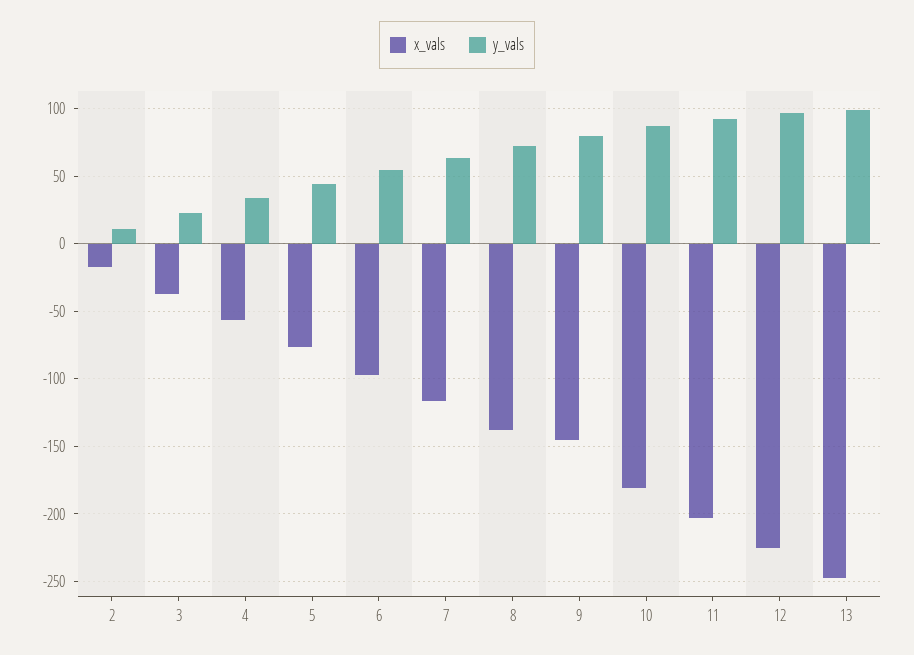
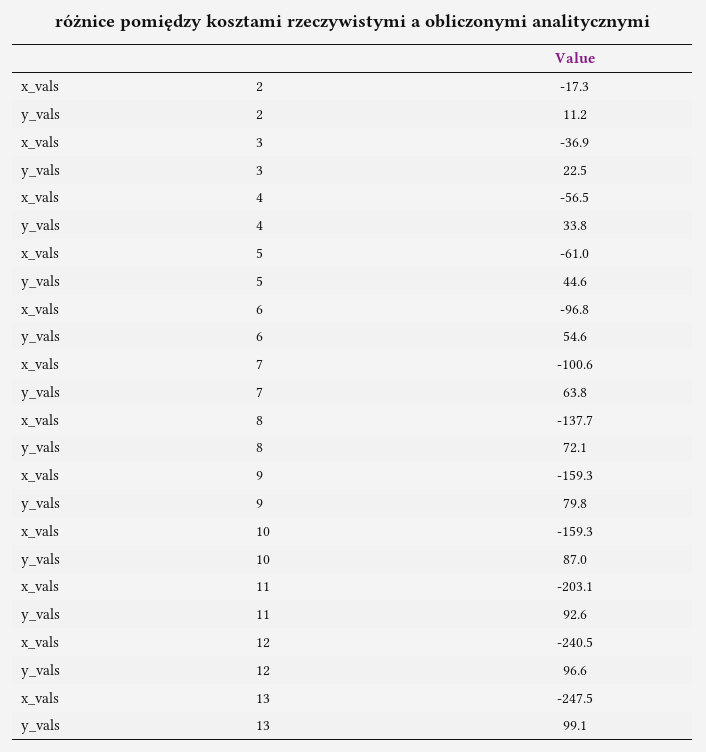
x_vals, 5: -75 -> -61
x_vals, 7: -115 -> -100.6
x_vals, 9: -145 -> -159.3
x_vals, 10: -180 -> -159.3
x_vals, 12: -225 -> -240.5

